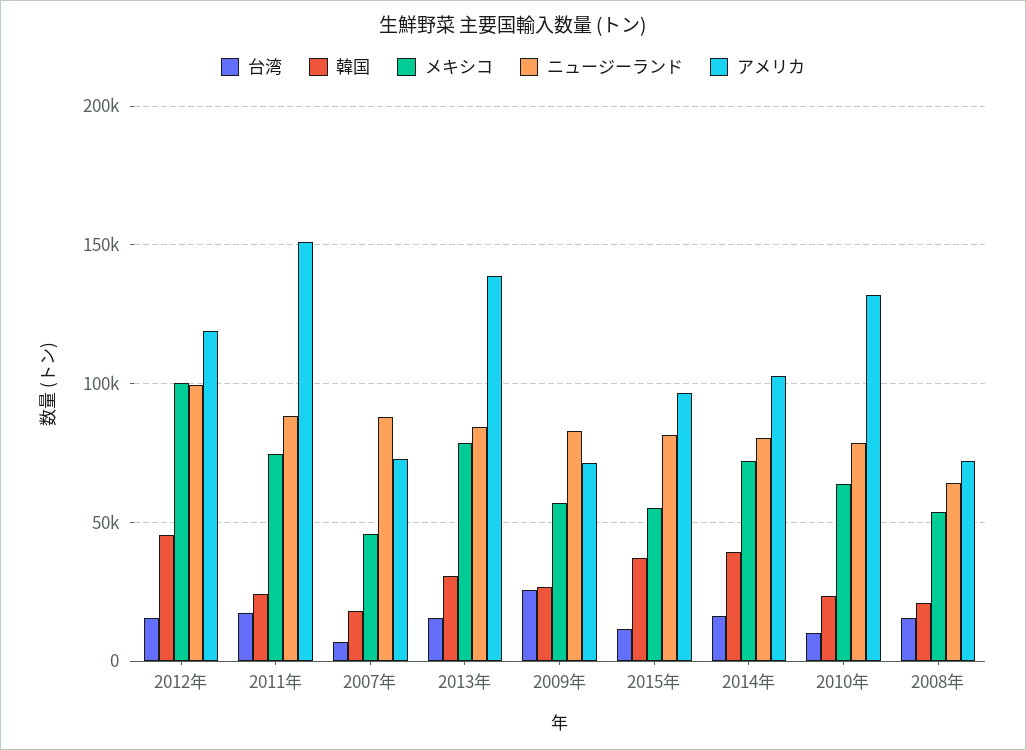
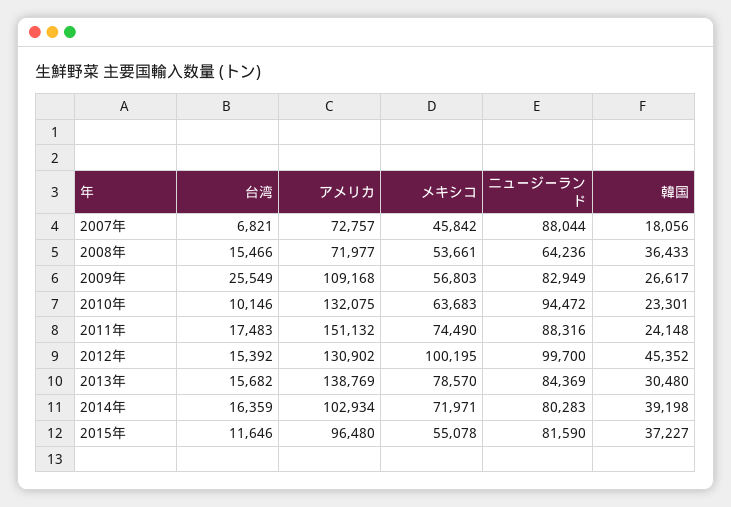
アメリカ, 2012年: 120000 -> 130902
アメリカ, 2009年: 70000 -> 109168
ニュージーランド, 2010年: 80000 -> 94472
韓国, 2008年: 20000 -> 36433

